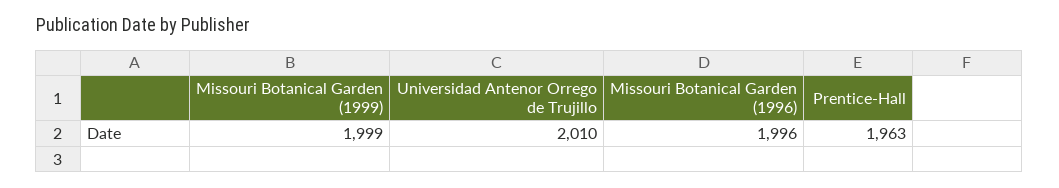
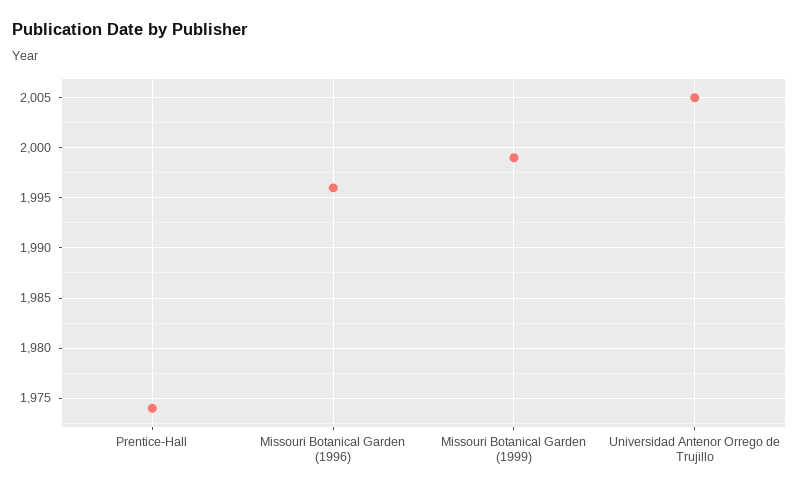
Universidad Antenor Orrego de Trujillo: 2010 -> 2005
Prentice-Hall: 1963 -> 1974

